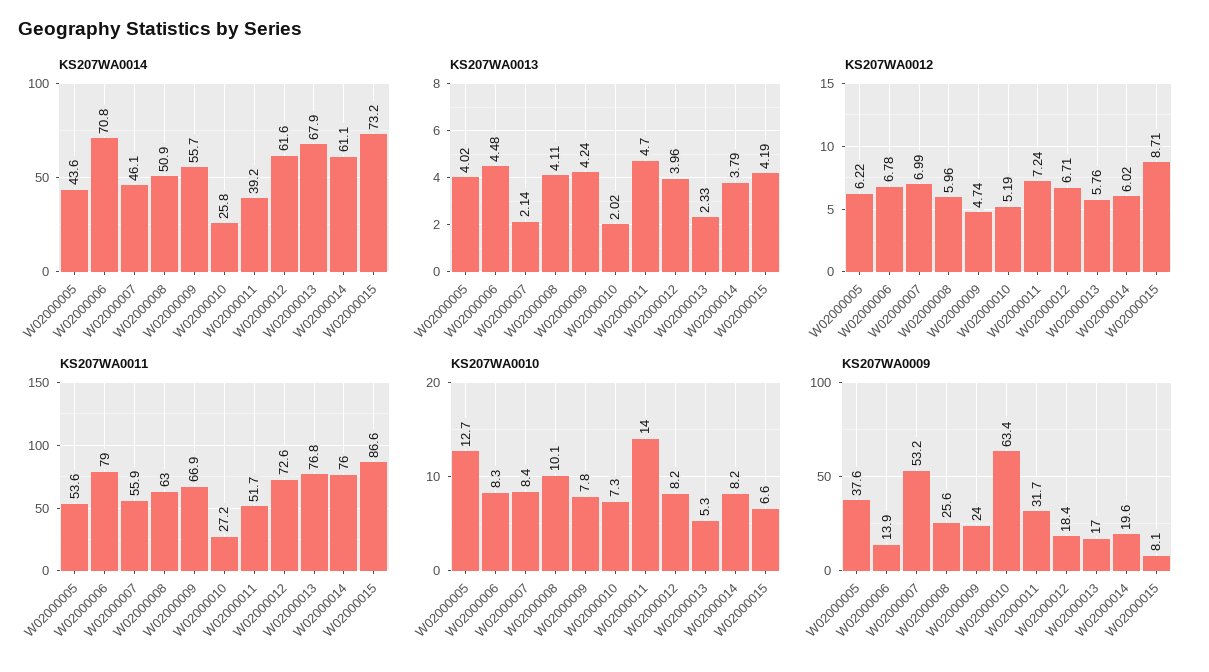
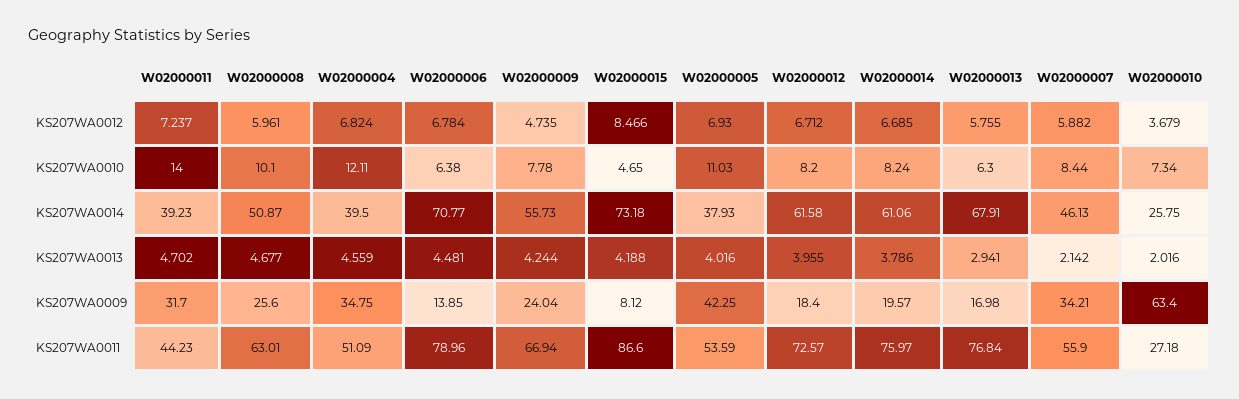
KS207WA0014, W02000005: 43.6 -> 37.93
KS207WA0013, W02000008: 4.11 -> 4.677
KS207WA0013, W02000013: 2.33 -> 2.941
KS207WA0012, W02000005: 6.22 -> 6.93
KS207WA0012, W02000007: 6.99 -> 5.882
KS207WA0012, W02000010: 5.19 -> 3.679
KS207WA0012, W02000014: 6.02 -> 6.685
KS207WA0012, W02000015: 8.71 -> 8.466
KS207WA0011, W02000011: 51.7 -> 44.23
KS207WA0010, W02000005: 12.7 -> 11.03
KS207WA0010, W02000006: 8.3 -> 6.38
KS207WA0010, W02000013: 5.3 -> 6.3
KS207WA0010, W02000015: 6.6 -> 4.65
KS207WA0009, W02000005: 37.6 -> 42.25
KS207WA0009, W02000007: 53.2 -> 34.21
KS207WA0012, W02000004: none -> 6.824
KS207WA0010, W02000004: none -> 12.11
KS207WA0014, W02000004: none -> 39.5
KS207WA0013, W02000004: none -> 4.559
KS207WA0009, W02000004: none -> 34.75
KS207WA0011, W02000004: none -> 51.09

